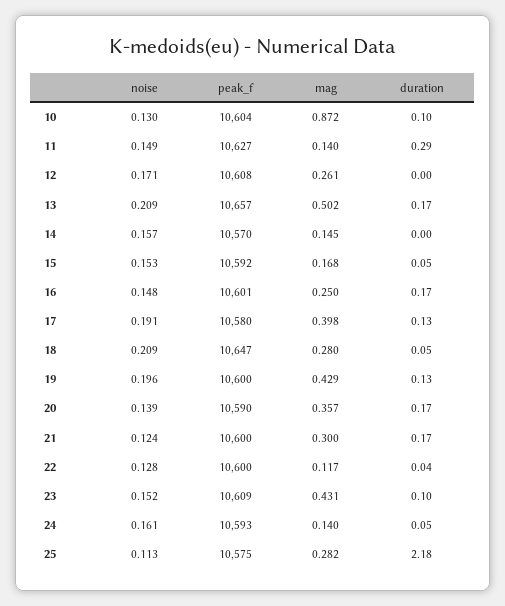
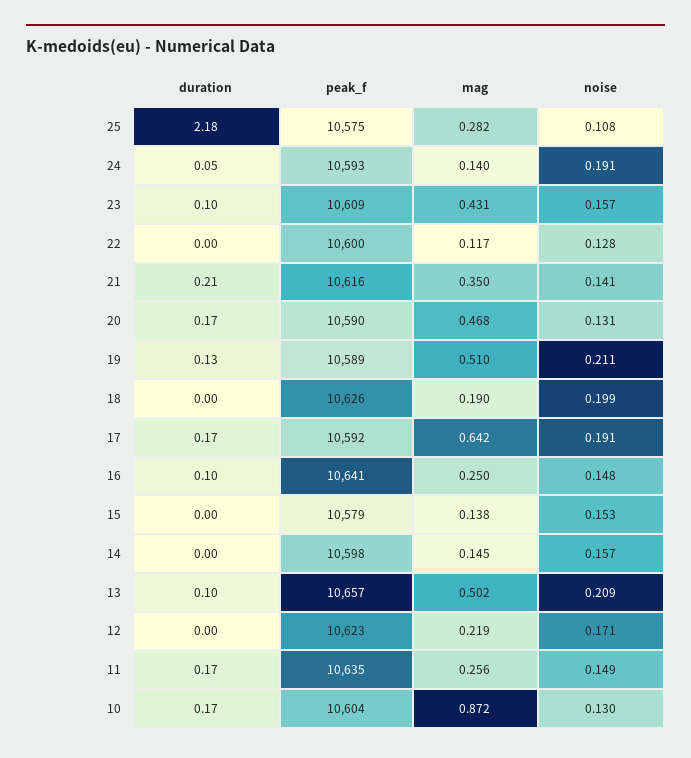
duration, 10: 0.1 -> 0.17
peak_f, 11: 10627 -> 10635
mag, 11: 0.14 -> 0.256
duration, 11: 0.29 -> 0.17
peak_f, 12: 10608 -> 10623
mag, 12: 0.261 -> 0.219
duration, 13: 0.17 -> 0.1
peak_f, 14: 10570 -> 10598
peak_f, 15: 10592 -> 10579
mag, 15: 0.168 -> 0.138
duration, 15: 0.05 -> 0
peak_f, 16: 10601 -> 10641
duration, 16: 0.17 -> 0.1
peak_f, 17: 10580 -> 10592
mag, 17: 0.398 -> 0.642
duration, 17: 0.13 -> 0.17
noise, 18: 0.209 -> 0.199
peak_f, 18: 10647 -> 10626
mag, 18: 0.28 -> 0.19
duration, 18: 0.05 -> 0
noise, 19: 0.196 -> 0.211
peak_f, 19: 10600 -> 10589
mag, 19: 0.429 -> 0.51
noise, 20: 0.139 -> 0.131
mag, 20: 0.357 -> 0.468
noise, 21: 0.124 -> 0.141
peak_f, 21: 10600 -> 10616
mag, 21: 0.3 -> 0.35
duration, 21: 0.17 -> 0.21
duration, 22: 0.04 -> 0
noise, 23: 0.152 -> 0.157
noise, 24: 0.161 -> 0.191
noise, 25: 0.113 -> 0.108

